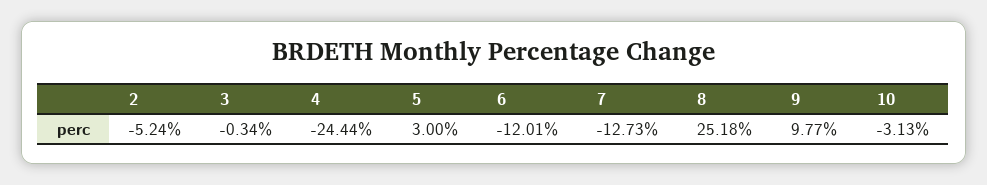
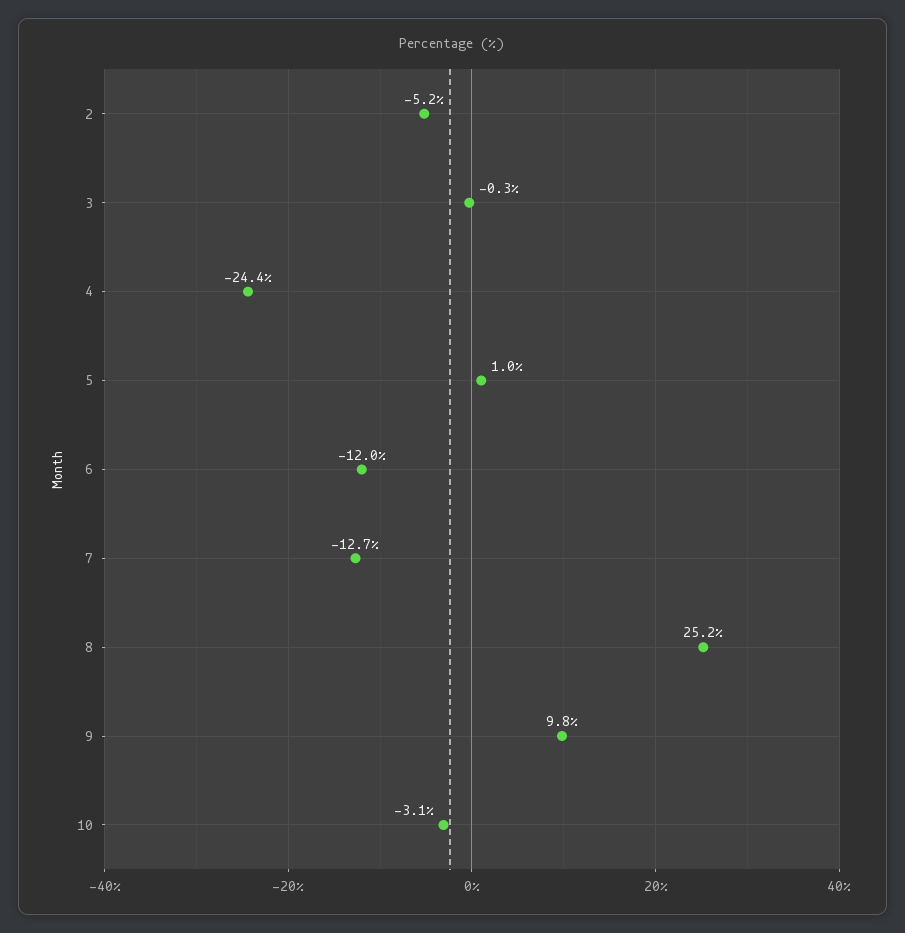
5: 3 -> 1

